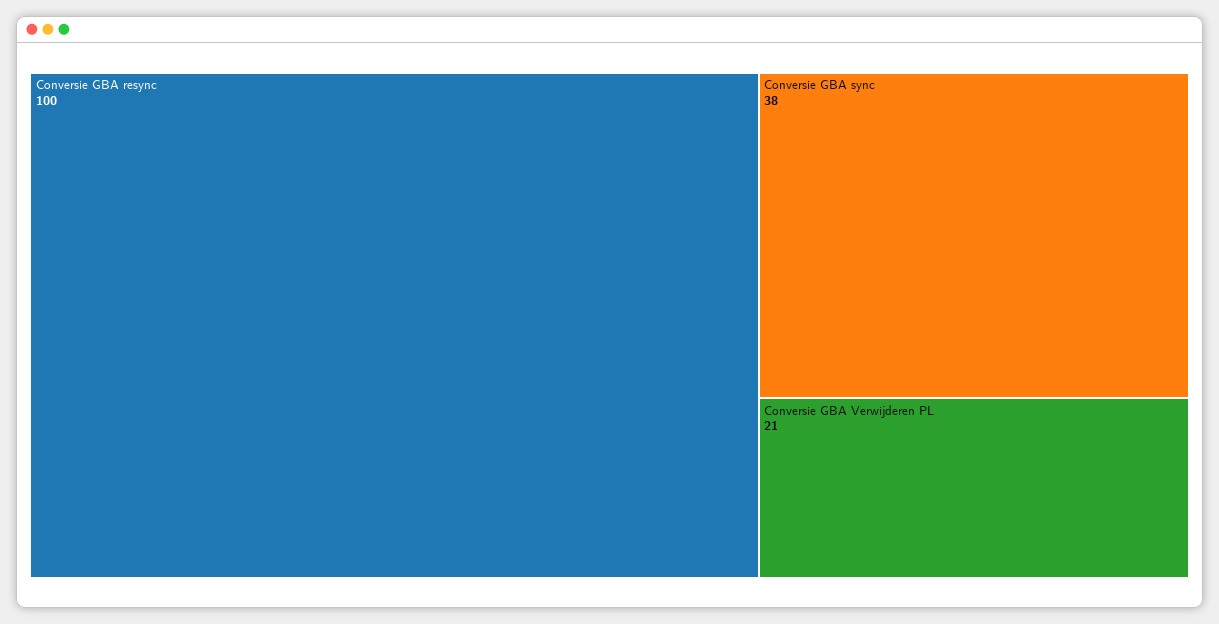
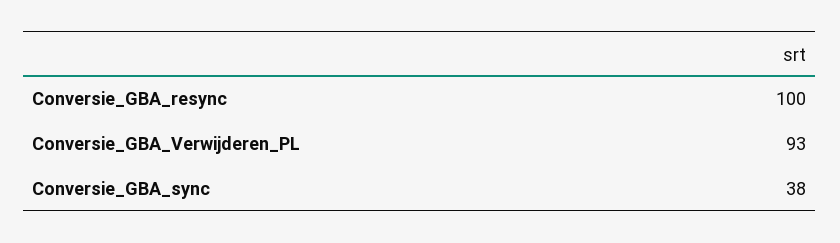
Conversie GBA Verwijderen PL: 21 -> 93

